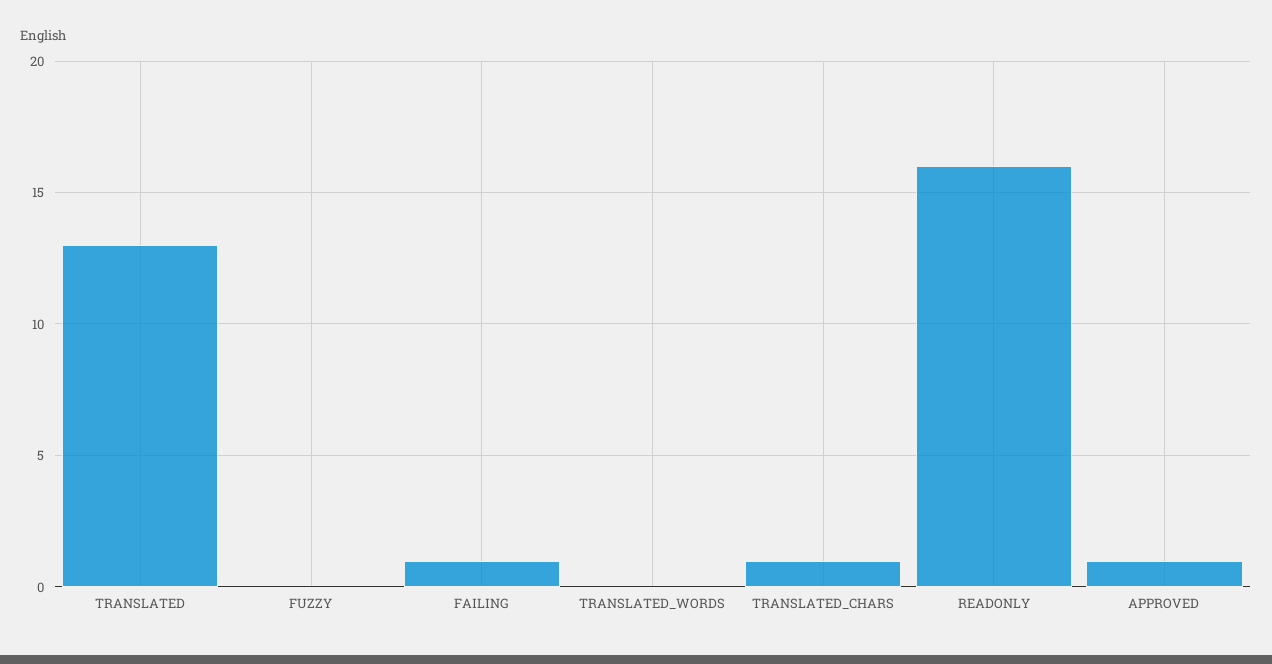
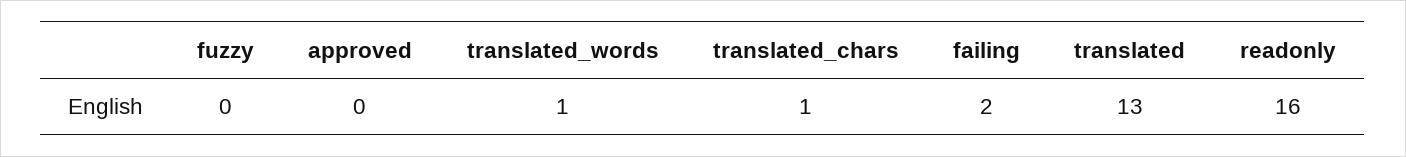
FAILING: 1 -> 2
TRANSLATED_WORDS: 0 -> 1
APPROVED: 1 -> 0

